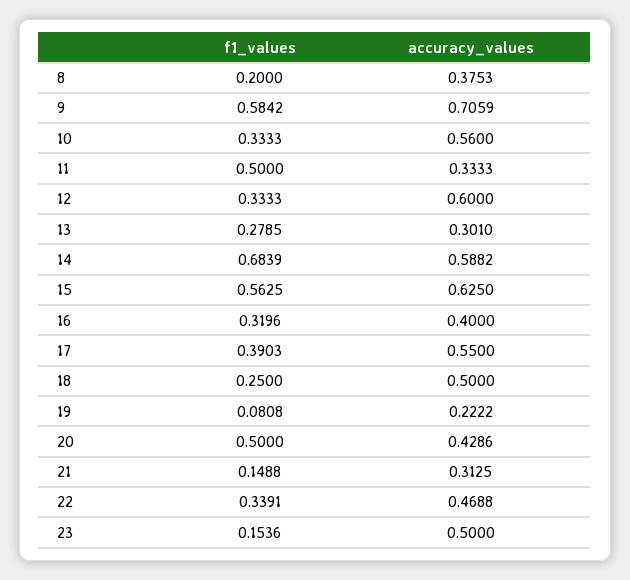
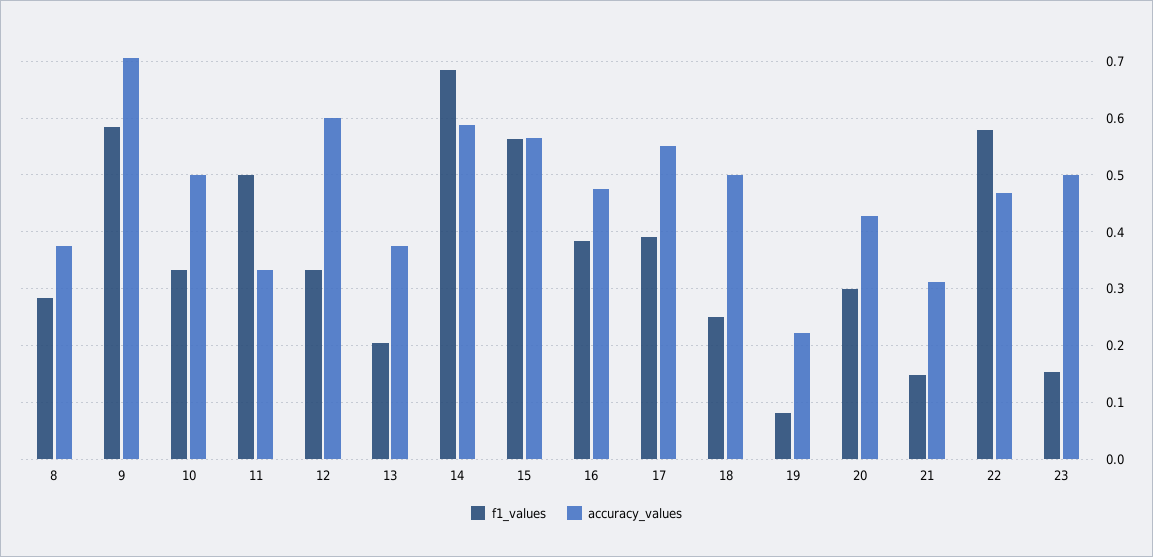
f1_values, 8: 0.2 -> 0.28
accuracy_values, 10: 0.56 -> 0.5
f1_values, 13: 0.2785 -> 0.2
accuracy_values, 13: 0.301 -> 0.38
accuracy_values, 15: 0.625 -> 0.56
f1_values, 16: 0.3196 -> 0.38
accuracy_values, 16: 0.4 -> 0.48
f1_values, 20: 0.5 -> 0.3
f1_values, 22: 0.3391 -> 0.58

